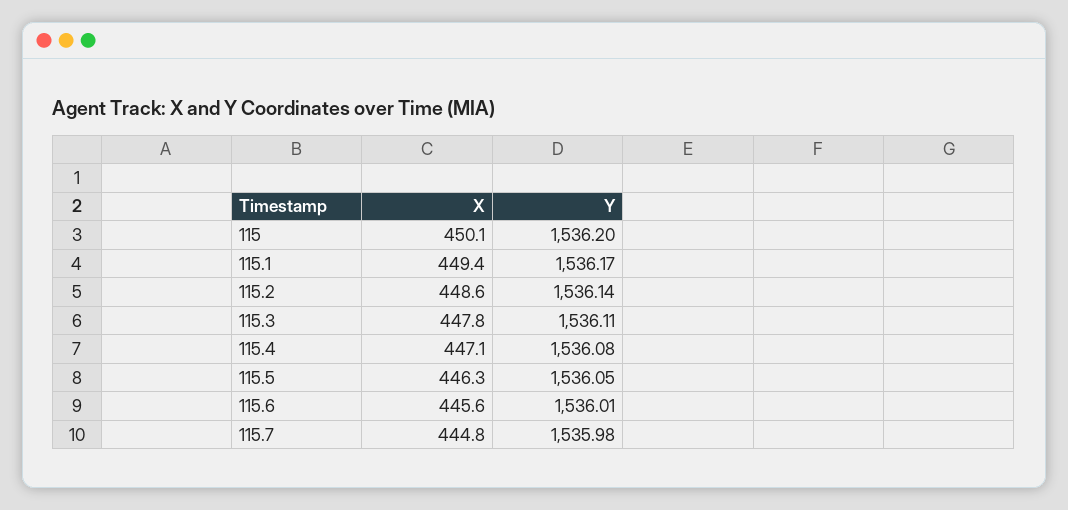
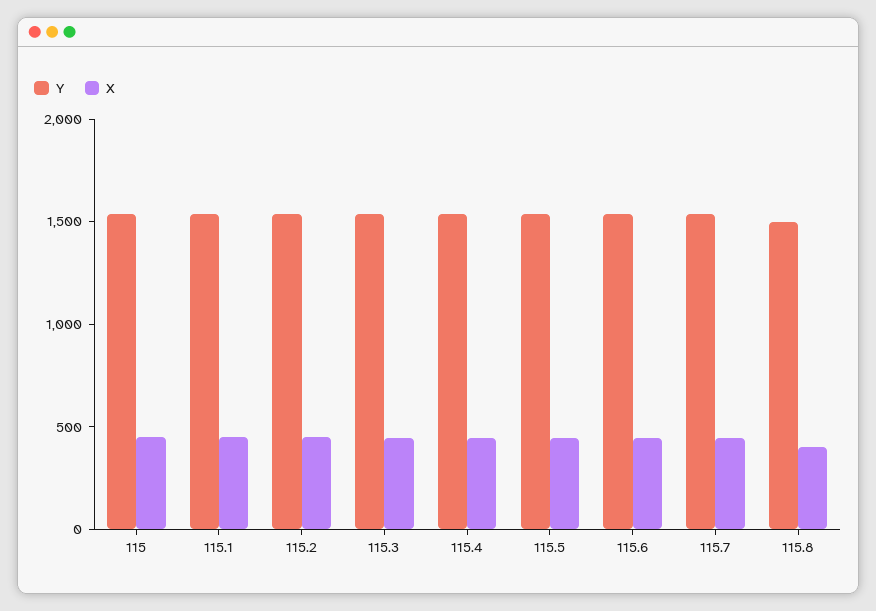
Y, 115.8: none -> 1500
X, 115.8: none -> 400

